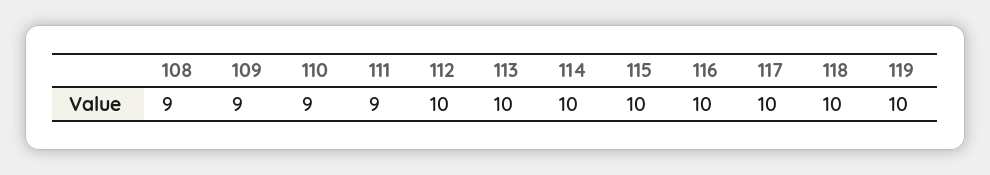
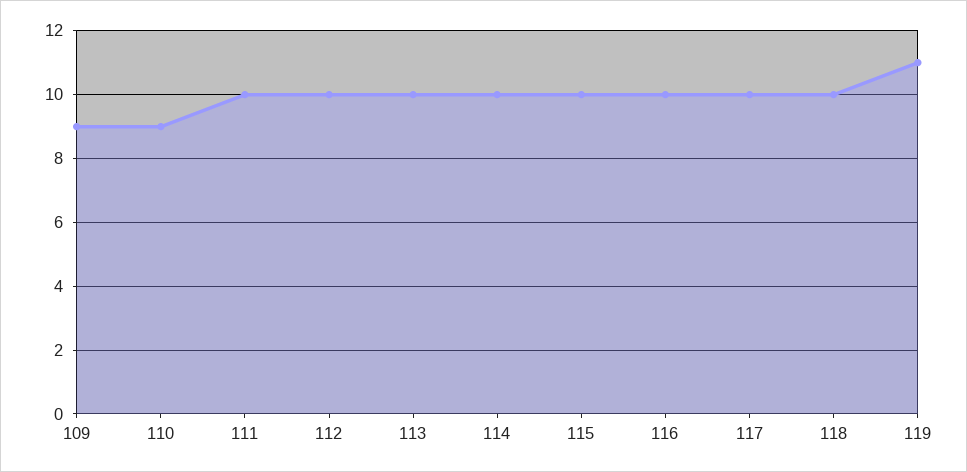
108: 9 -> none
111: 9 -> 10
119: 10 -> 11

